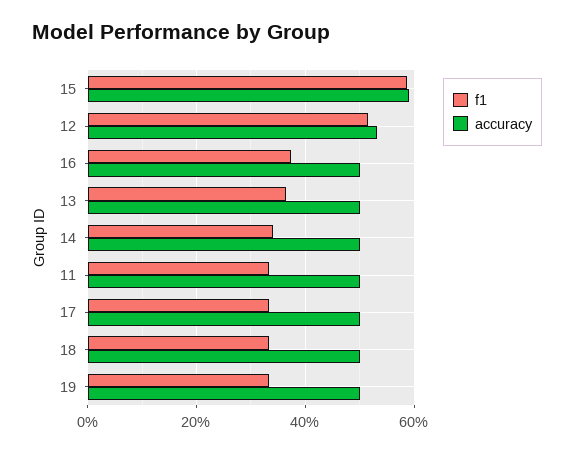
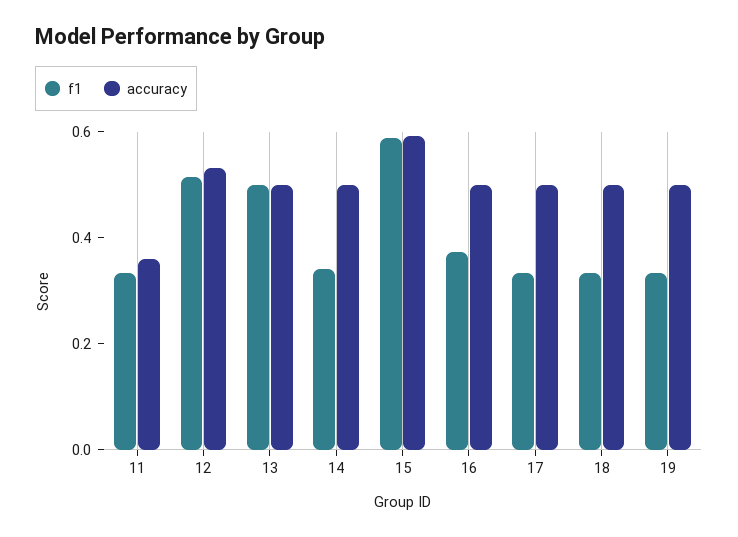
f1, 13: 0.36 -> 0.5
accuracy, 11: 0.5 -> 0.35

